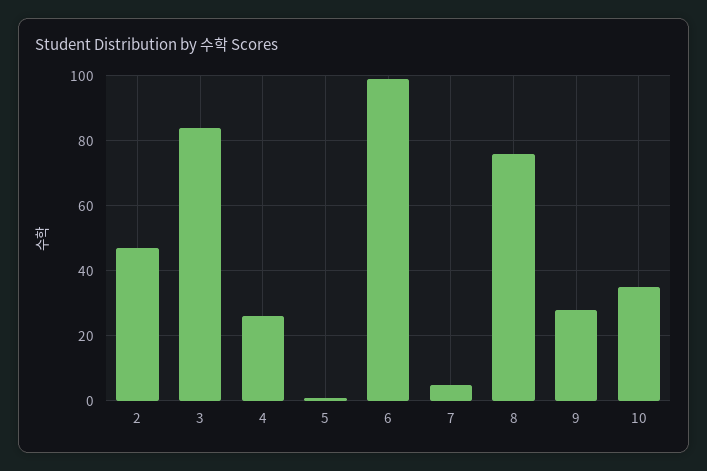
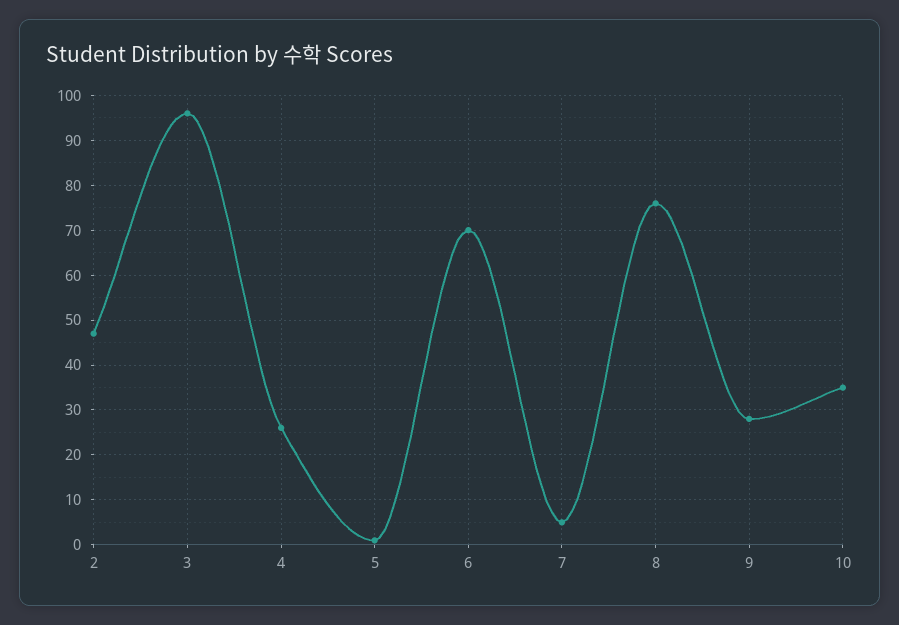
3: 85 -> 95
6: 100 -> 70

